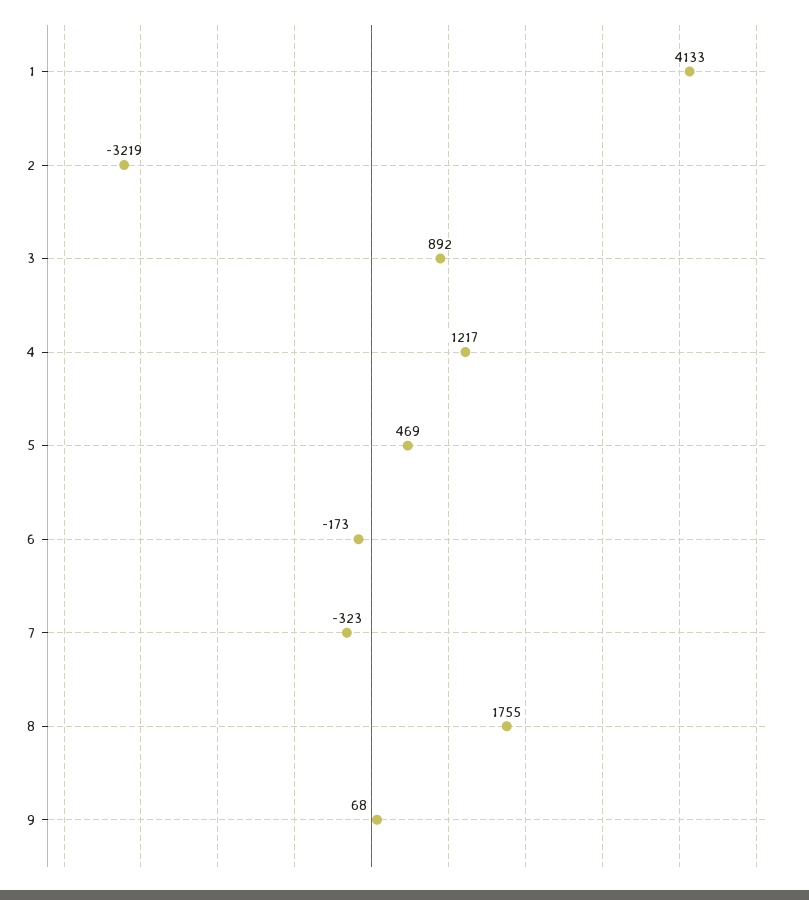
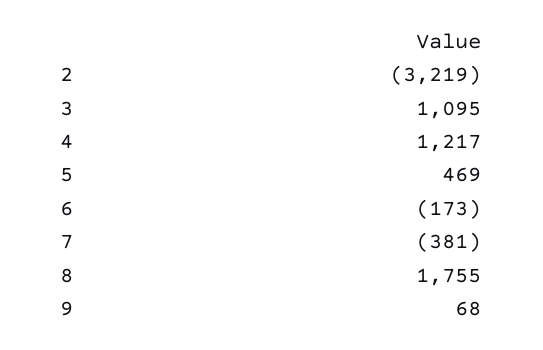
1: 4133 -> none
3: 892 -> 1095
7: -323 -> -381

